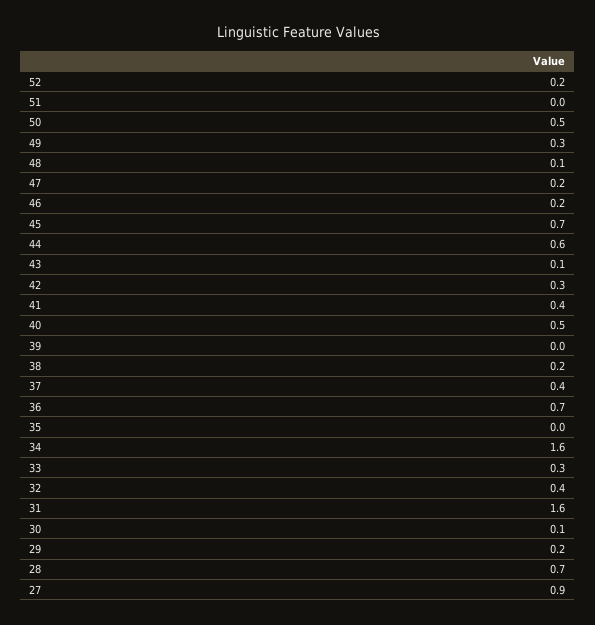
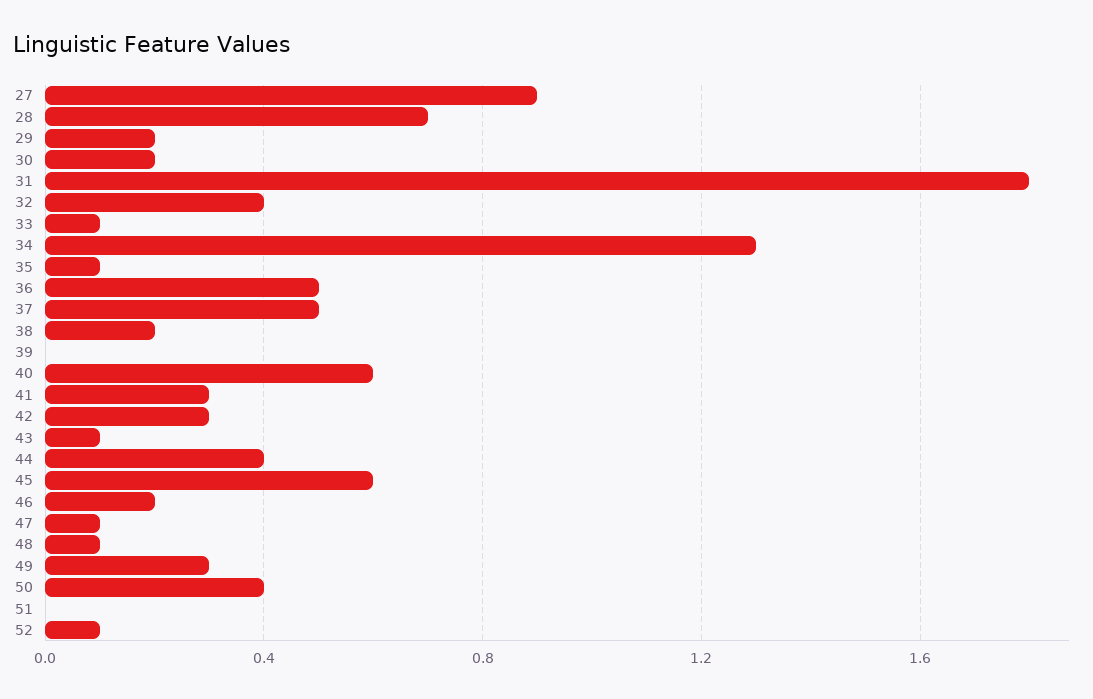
52: 0.2 -> 0.1
50: 0.5 -> 0.4
47: 0.2 -> 0.1
45: 0.7 -> 0.6
44: 0.6 -> 0.4
41: 0.4 -> 0.3
40: 0.5 -> 0.6
37: 0.4 -> 0.5
36: 0.7 -> 0.5
35: 0 -> 0.1
34: 1.6 -> 1.3
33: 0.3 -> 0.1
31: 1.6 -> 1.8
30: 0.1 -> 0.2

